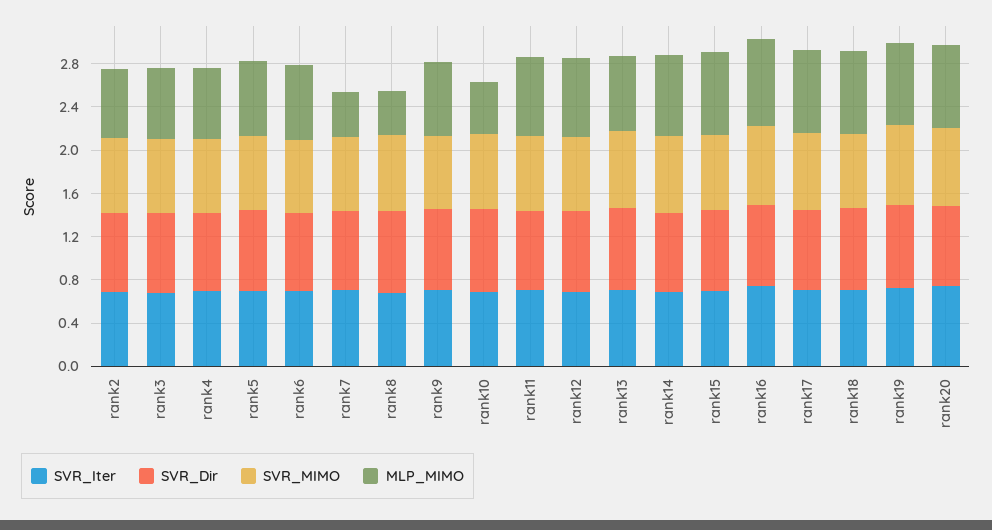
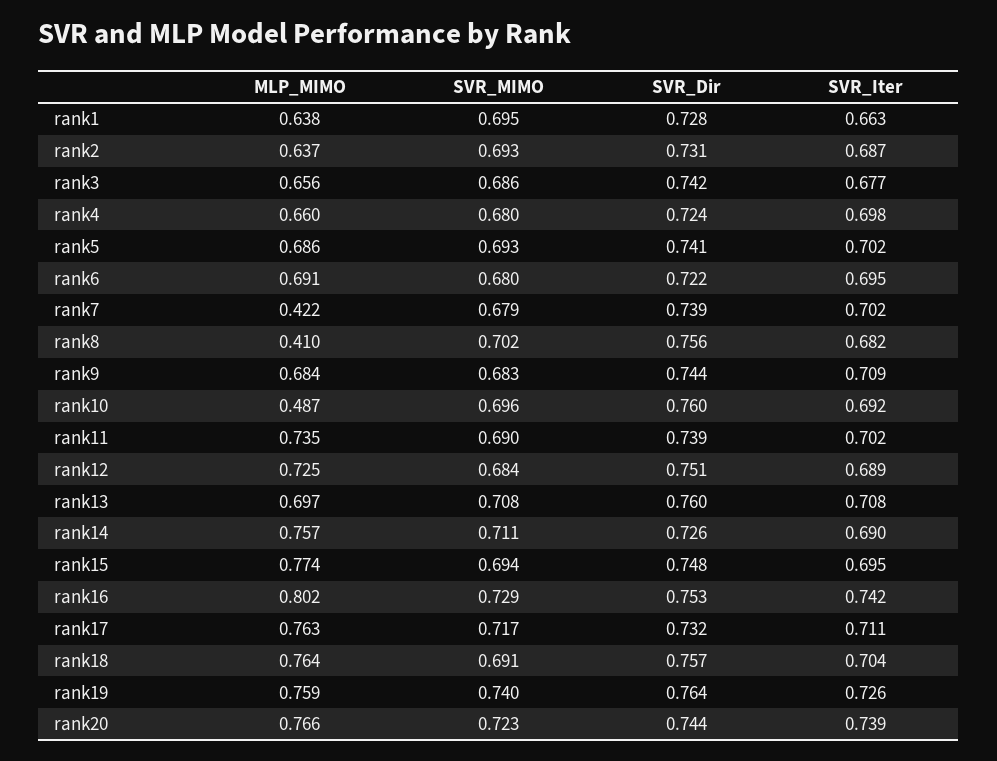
MLP_MIMO, rank1: none -> 0.638
SVR_MIMO, rank1: none -> 0.695
SVR_Dir, rank1: none -> 0.728
SVR_Iter, rank1: none -> 0.663

